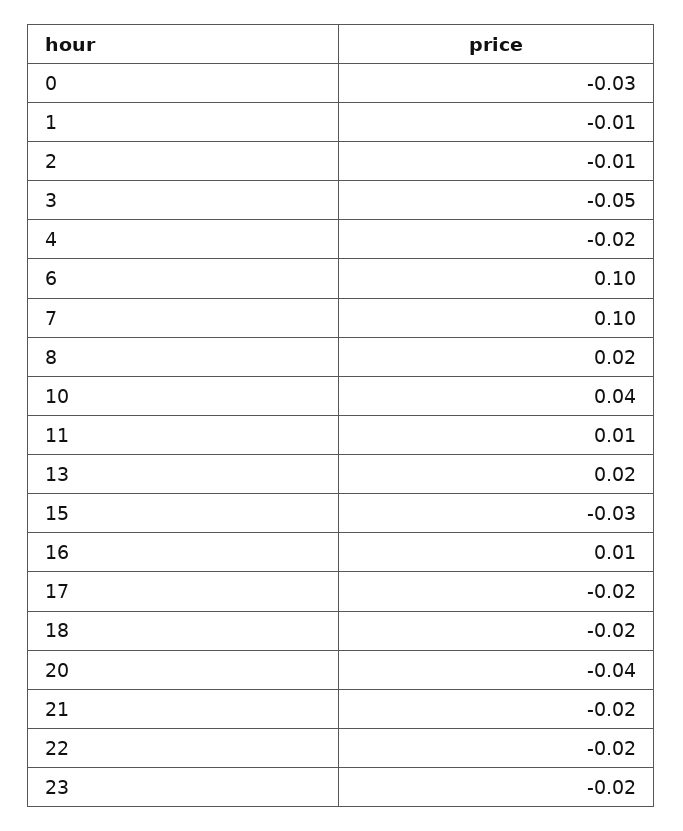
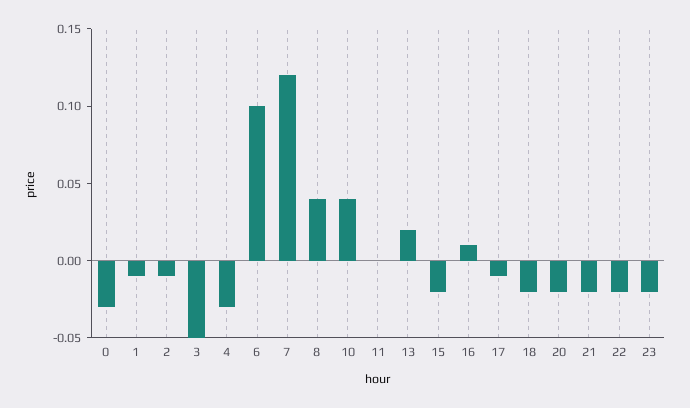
4: -0.02 -> -0.03
7: 0.1 -> 0.12
8: 0.02 -> 0.04
11: 0.01 -> 0
15: -0.03 -> -0.02
17: -0.02 -> -0.01
20: -0.04 -> -0.02

